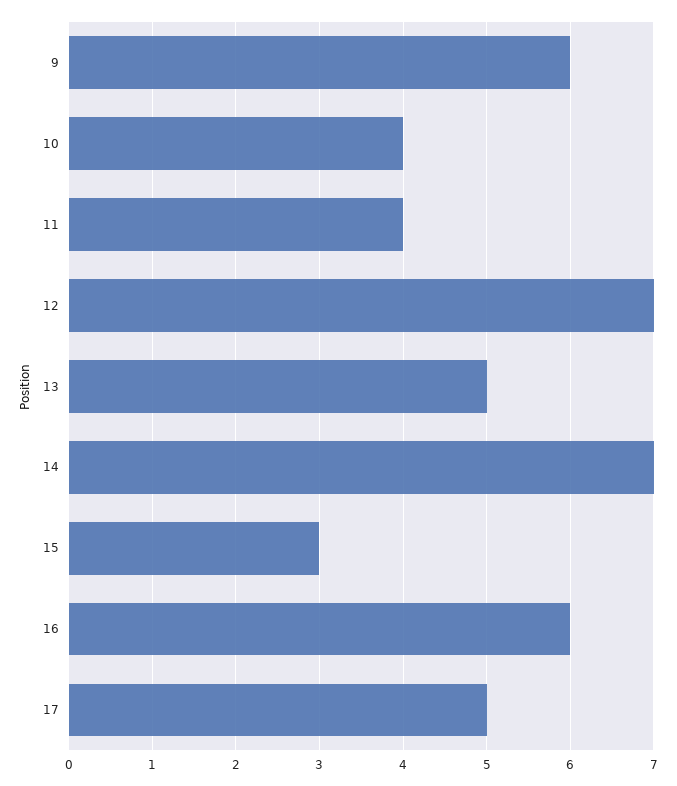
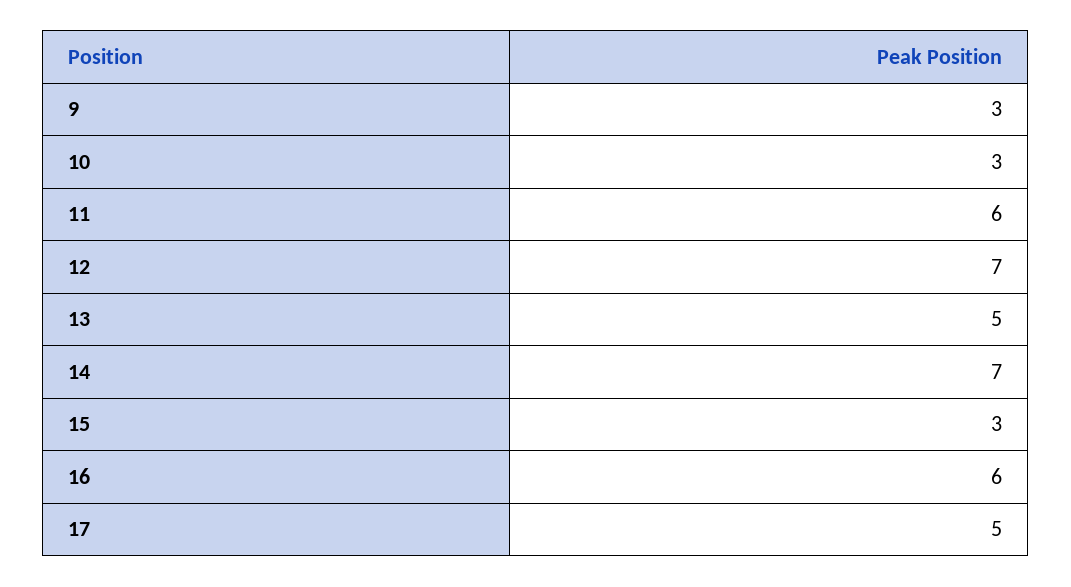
9: 6 -> 3
10: 4 -> 3
11: 4 -> 6

